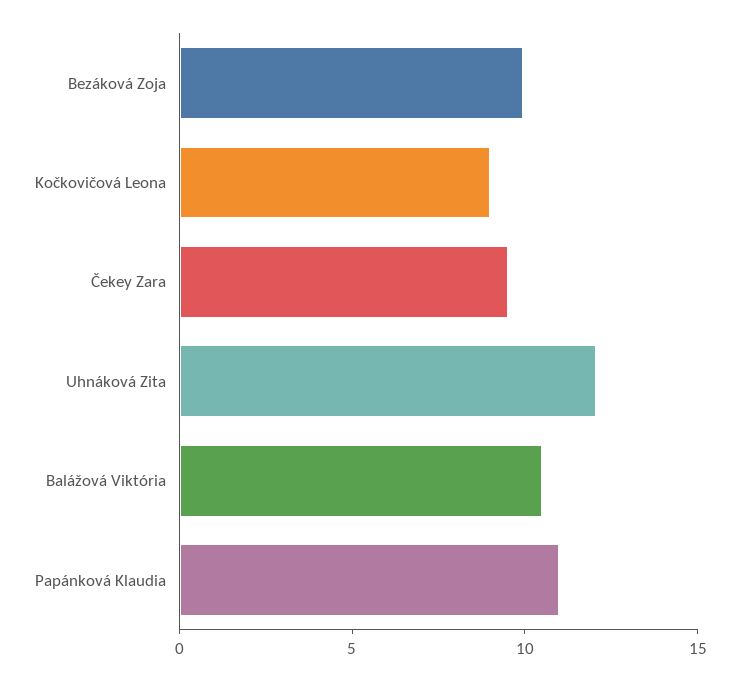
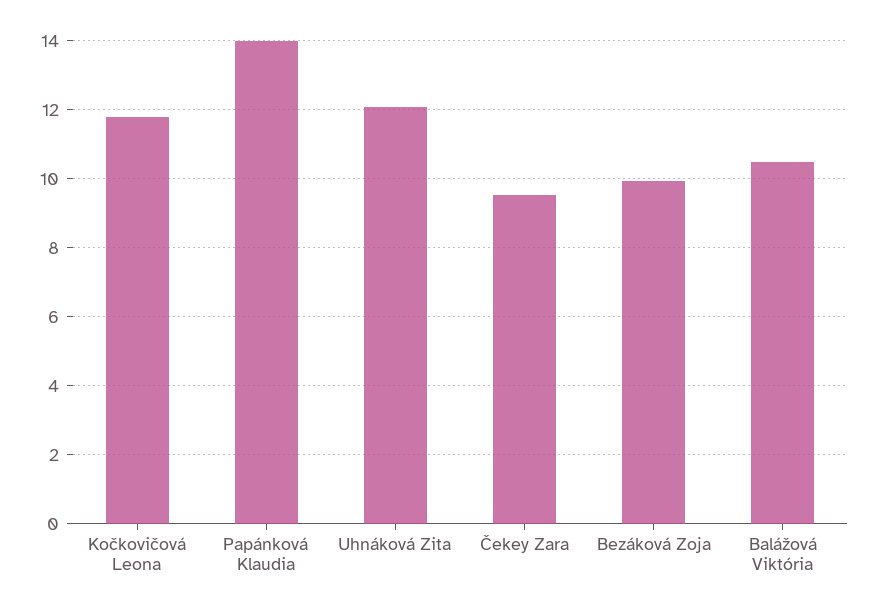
Kočkovičová Leona: 9 -> 11.8
Papánková Klaudia: 11 -> 14

